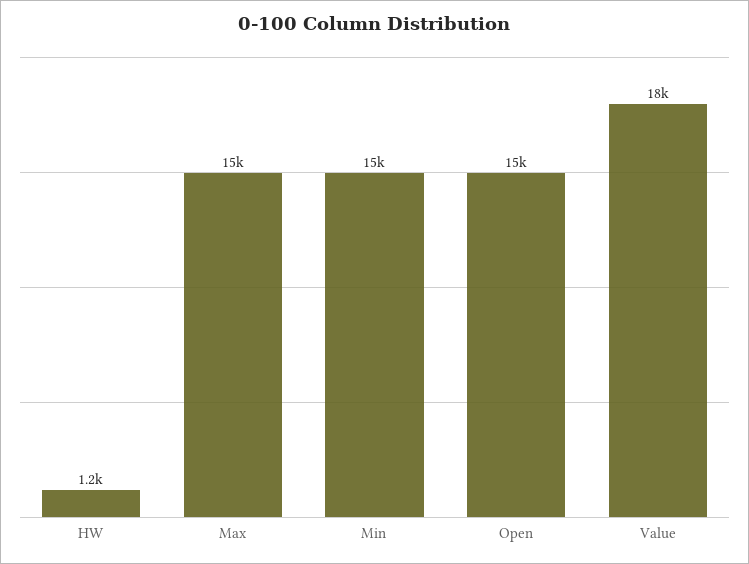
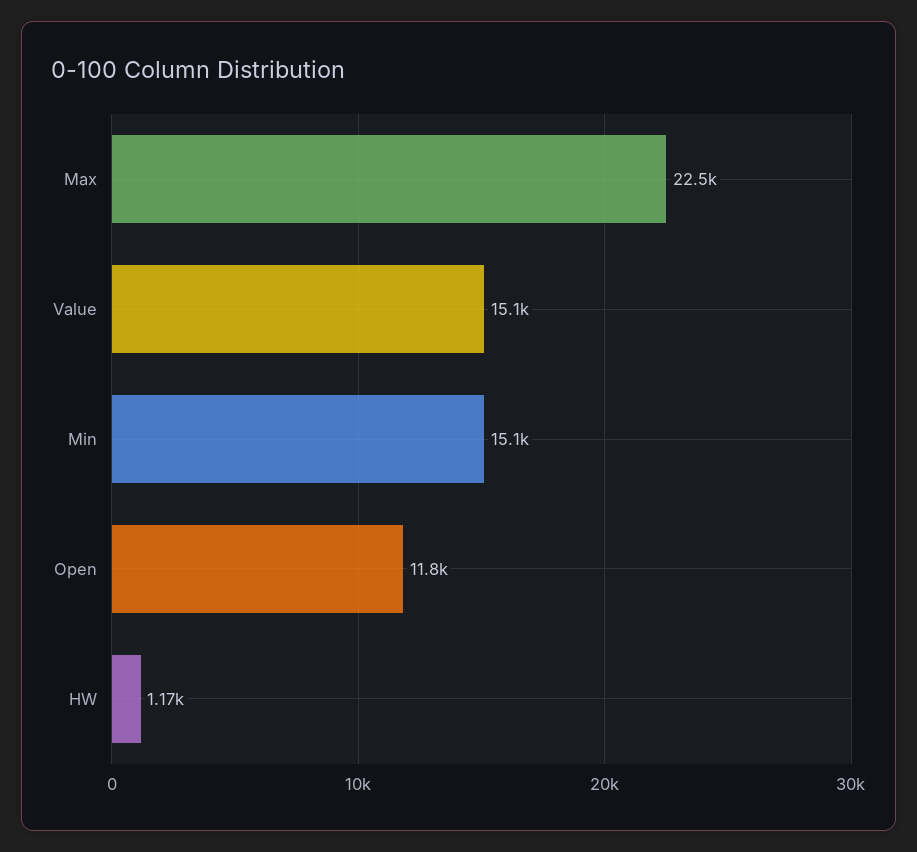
Max: 15000 -> 22500
Open: 15000 -> 11800
Value: 18000 -> 15100

